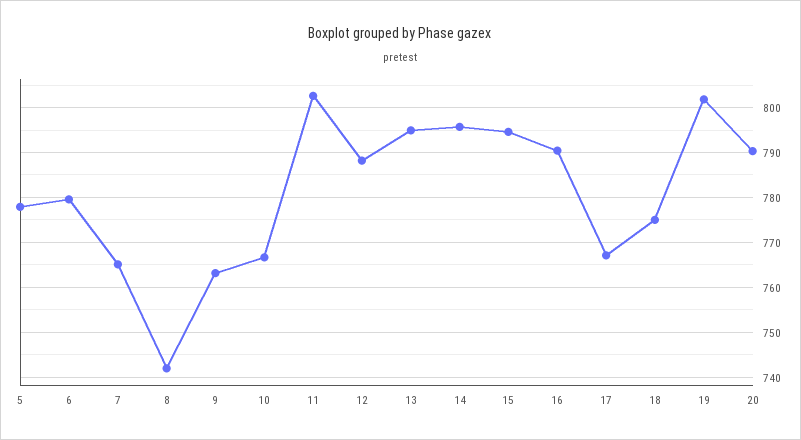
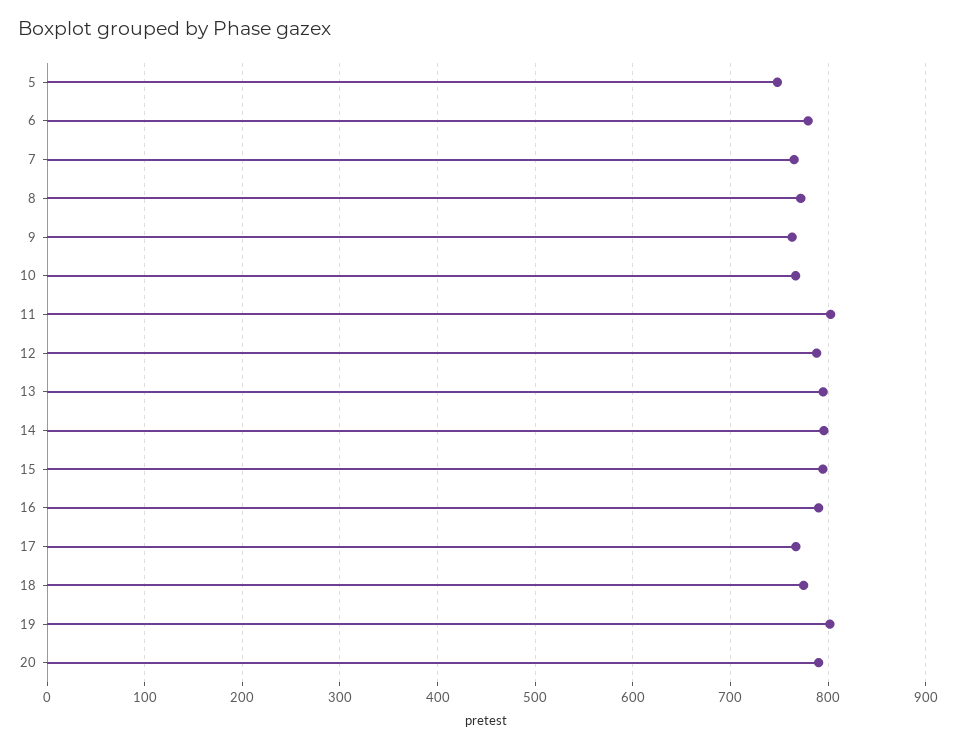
5: 778 -> 750
8: 742 -> 770

